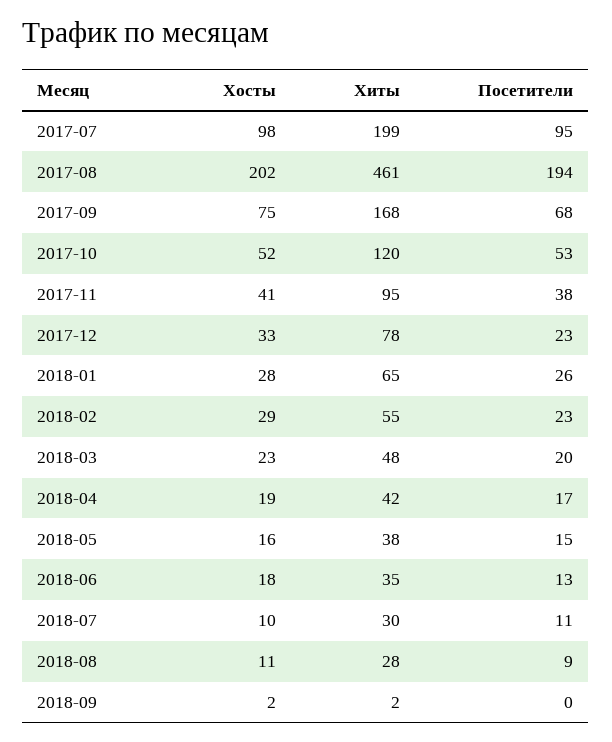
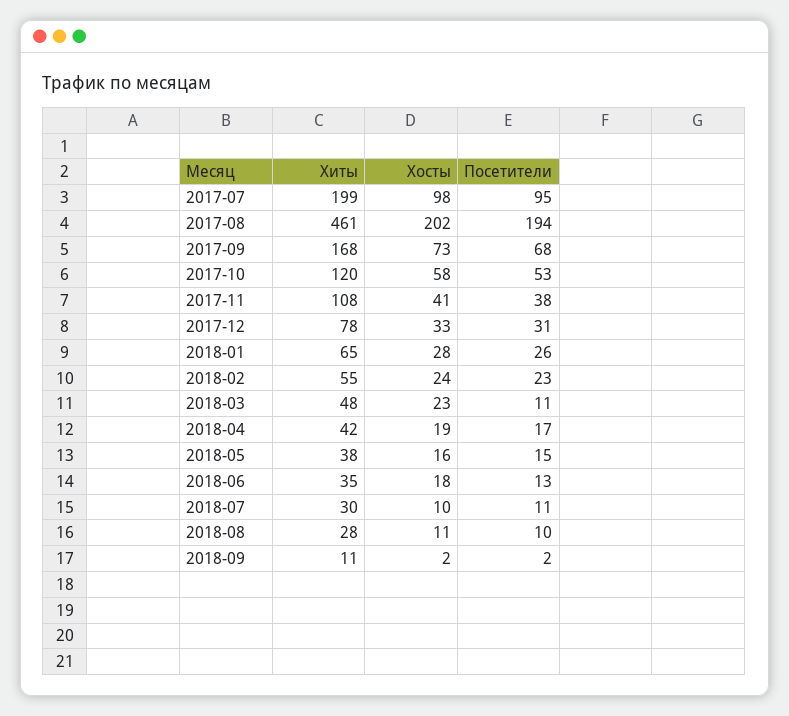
Хосты, 2017-09: 75 -> 73
Хосты, 2017-10: 52 -> 58
Хиты, 2017-11: 95 -> 108
Посетители, 2017-12: 23 -> 31
Хосты, 2018-02: 29 -> 24
Посетители, 2018-03: 20 -> 11
Посетители, 2018-08: 9 -> 10
Хиты, 2018-09: 2 -> 11
Посетители, 2018-09: 0 -> 2

